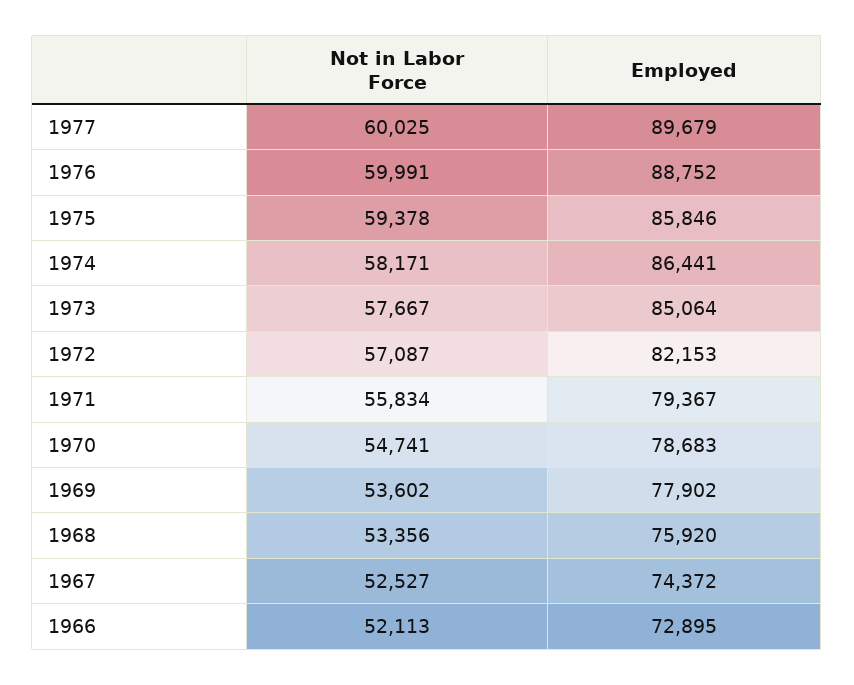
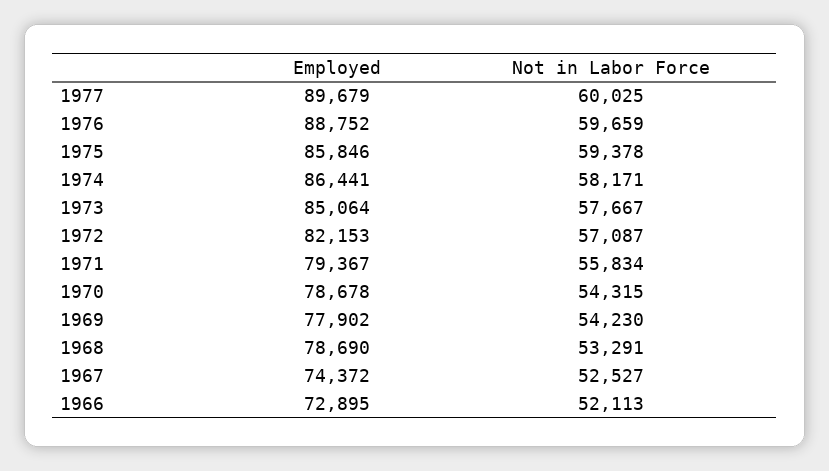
Not in Labor Force, 1976: 59991 -> 59659
Not in Labor Force, 1970: 54741 -> 54315
Employed, 1970: 78683 -> 78678
Not in Labor Force, 1969: 53602 -> 54230
Not in Labor Force, 1968: 53356 -> 53291
Employed, 1968: 75920 -> 78690

